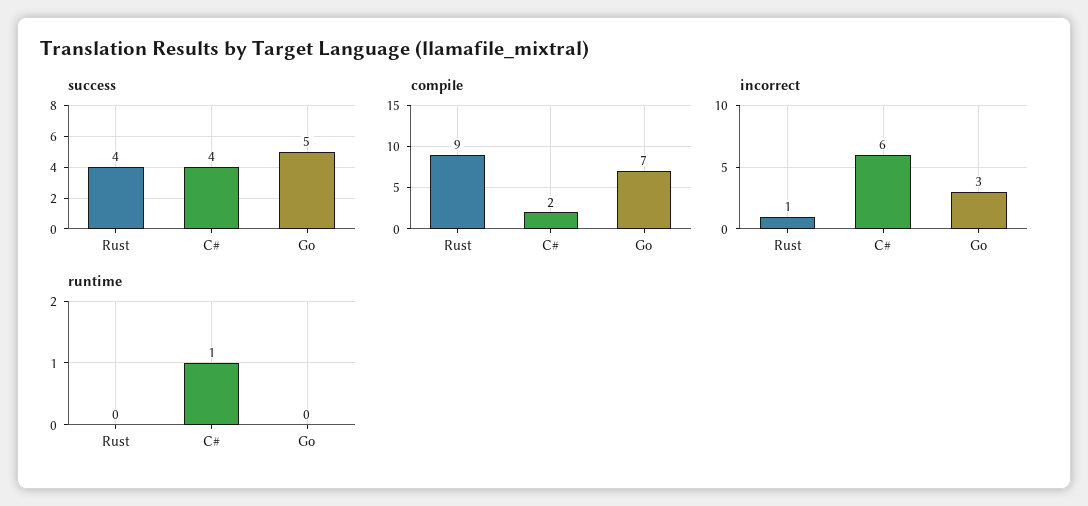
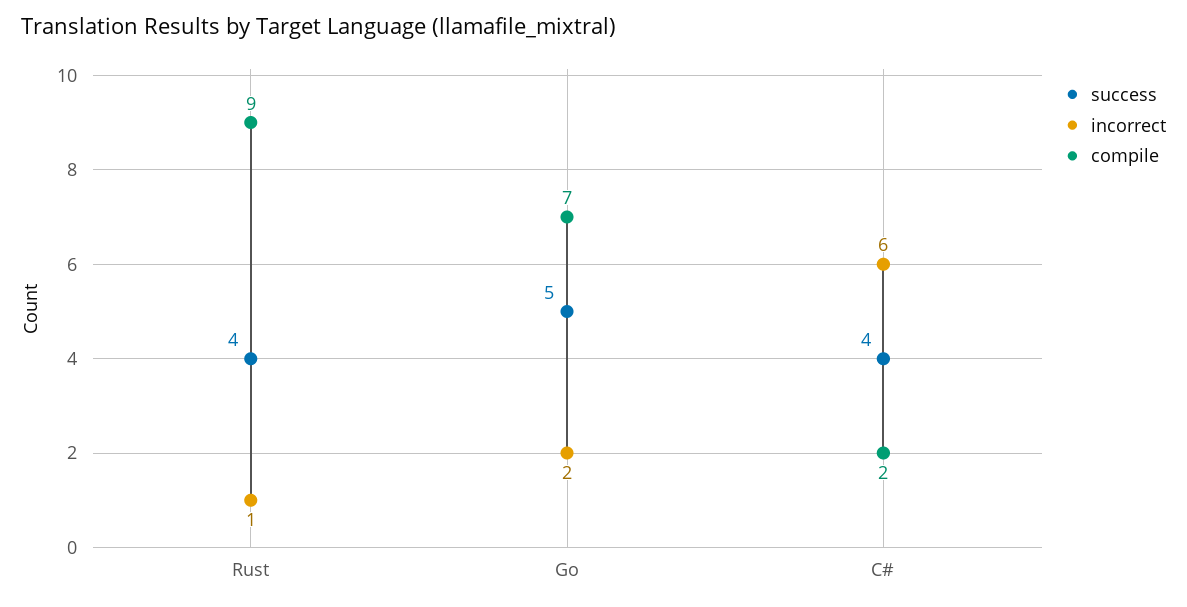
incorrect, Go: 3 -> 2
runtime, Rust: 0 -> none
runtime, C#: 1 -> none
runtime, Go: 0 -> none

